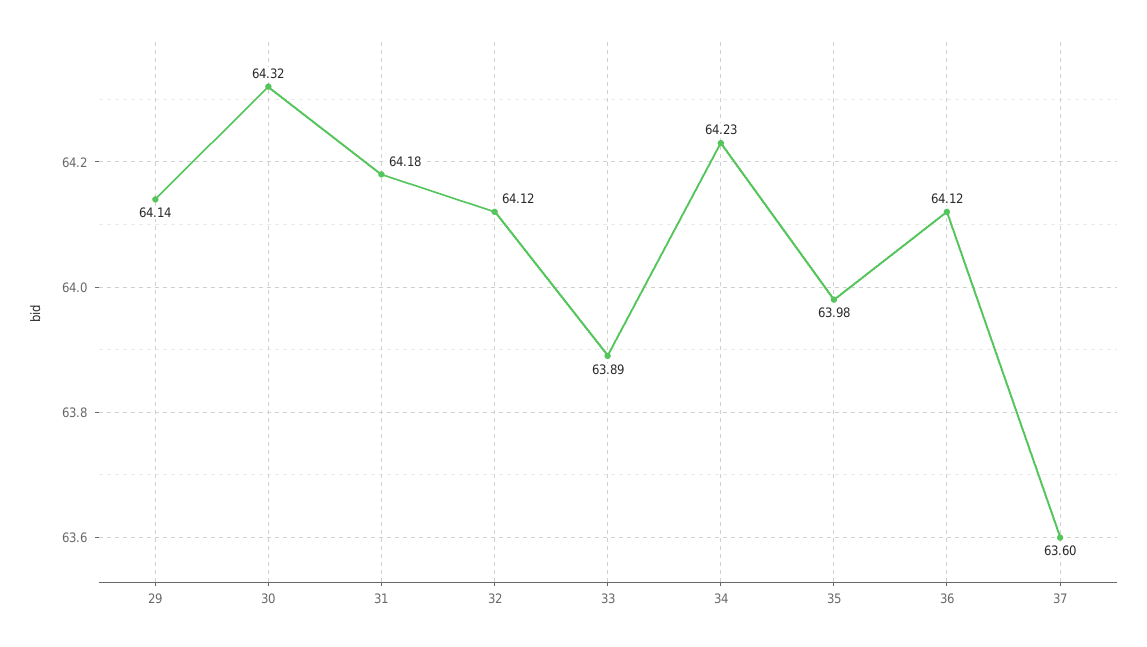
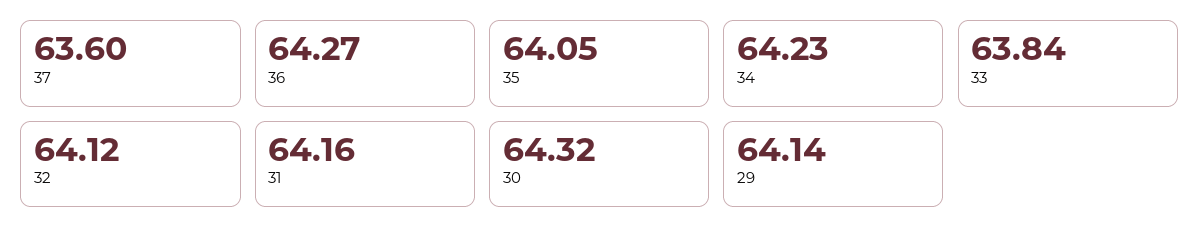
31: 64.18 -> 64.16
33: 63.89 -> 63.84
35: 63.98 -> 64.05
36: 64.12 -> 64.27

